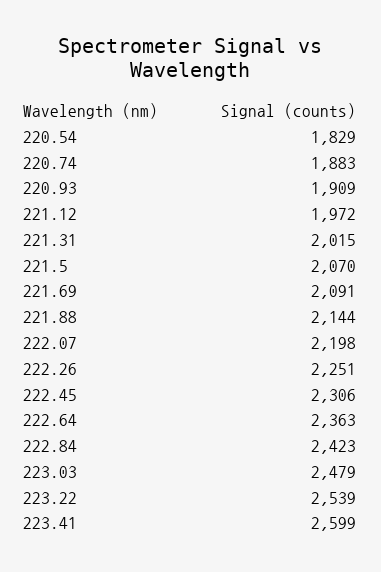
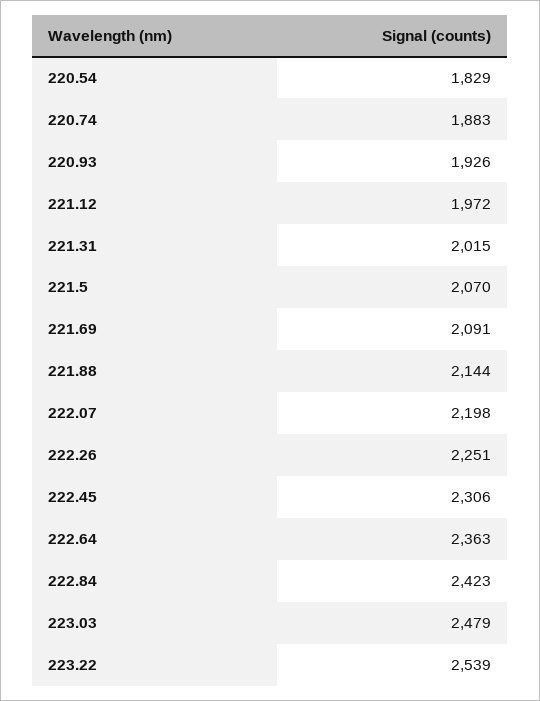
220.93: 1909 -> 1926
223.41: 2599 -> none

